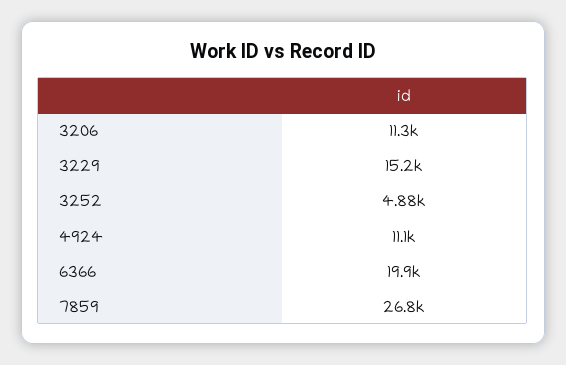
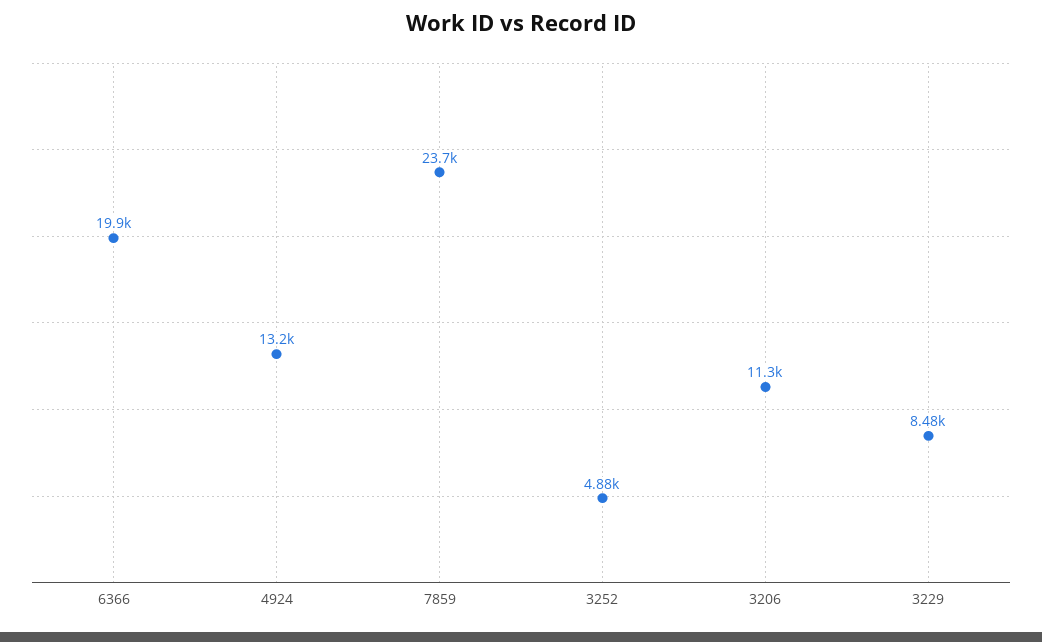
3229: 15200 -> 8480
4924: 11100 -> 13200
7859: 26800 -> 23700

